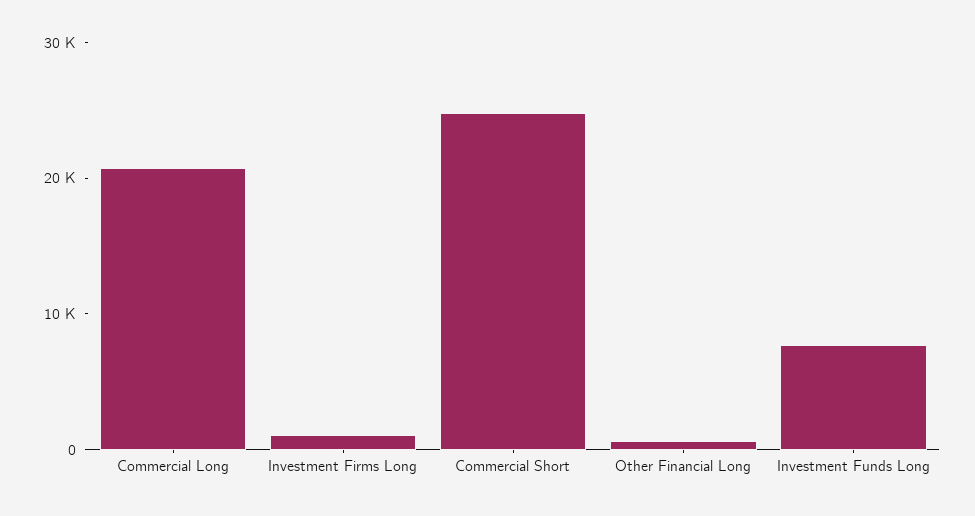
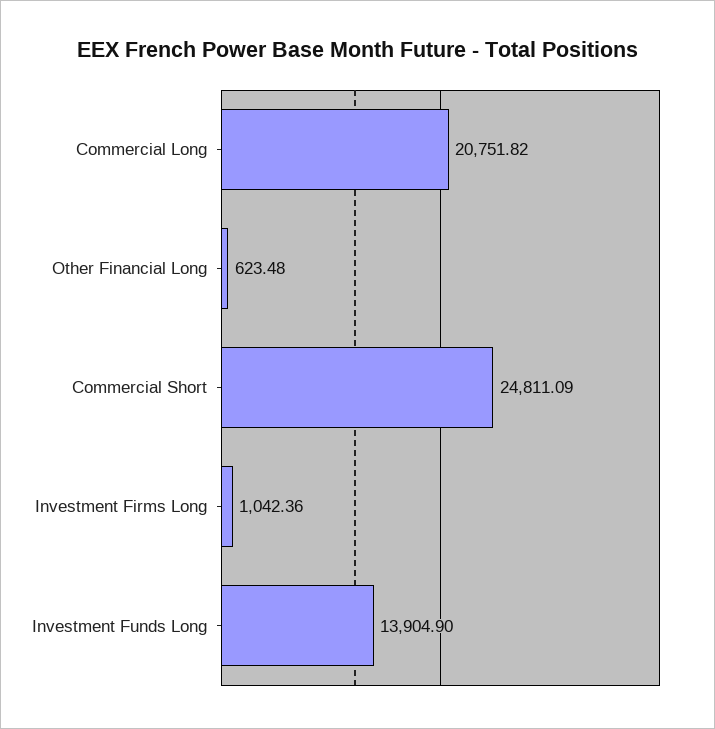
Investment Funds Long: 8000 -> 13904.9

